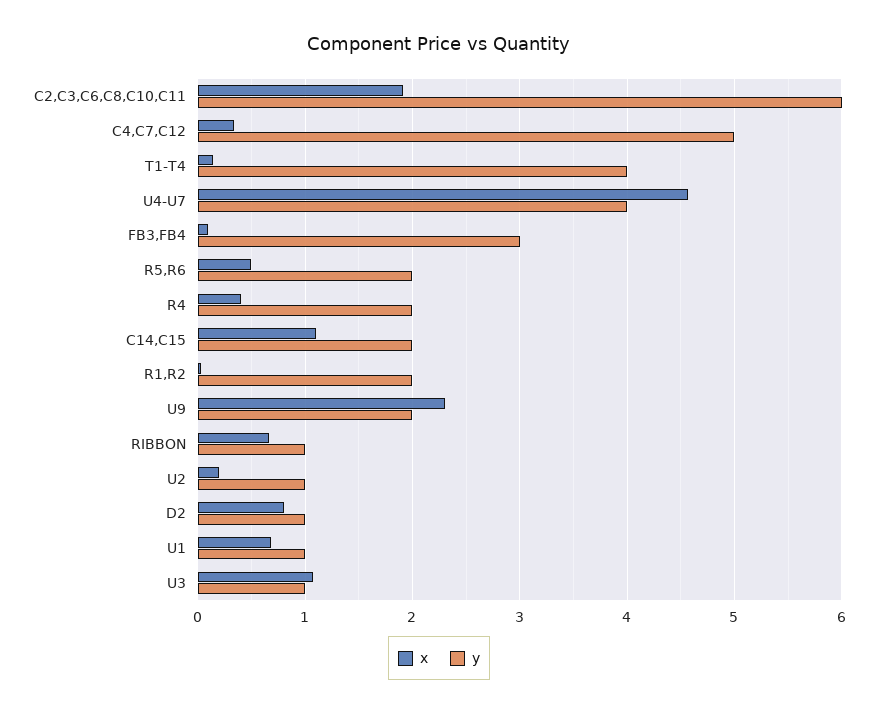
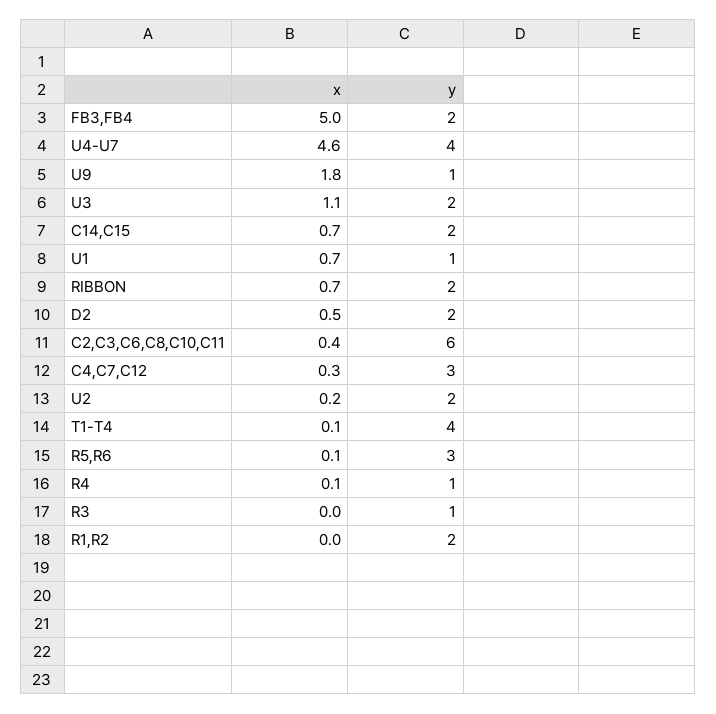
x, C2,C3,C6,C8,C10,C11: 1.9 -> 0.4
y, C4,C7,C12: 5 -> 3
x, FB3,FB4: 0.1 -> 5
y, FB3,FB4: 3 -> 2
x, R5,R6: 0.5 -> 0.1
y, R5,R6: 2 -> 3
x, R4: 0.4 -> 0.1
y, R4: 2 -> 1
x, C14,C15: 1.1 -> 0.7
x, U9: 2.3 -> 1.8
y, U9: 2 -> 1
y, RIBBON: 1 -> 2
y, U2: 1 -> 2
x, D2: 0.8 -> 0.5
y, D2: 1 -> 2
y, U3: 1 -> 2
x, R3: none -> 0
y, R3: none -> 1

